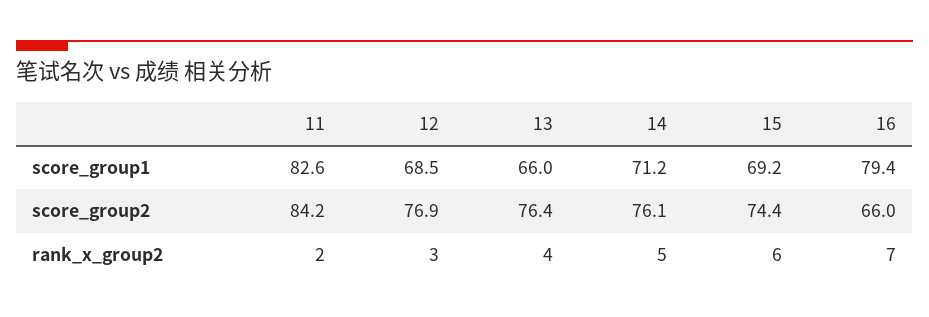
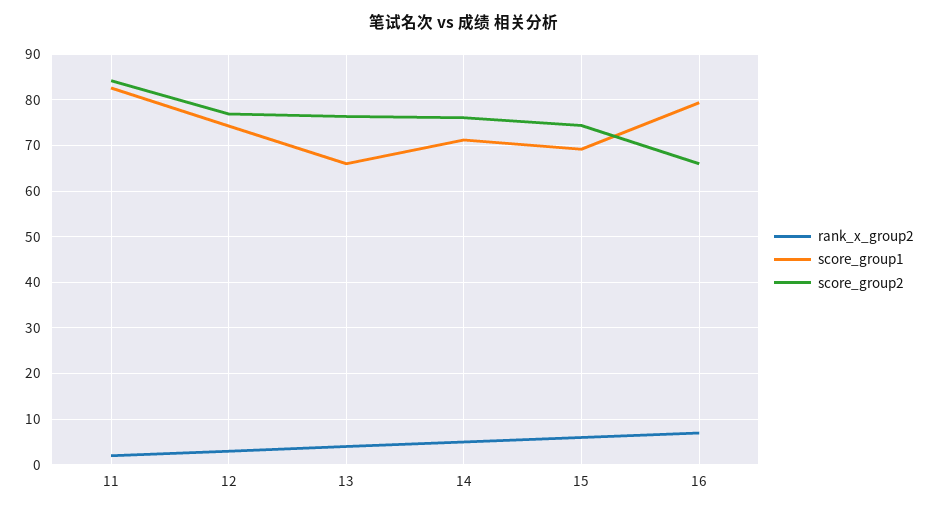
score_group1, 12: 68.5 -> 74

